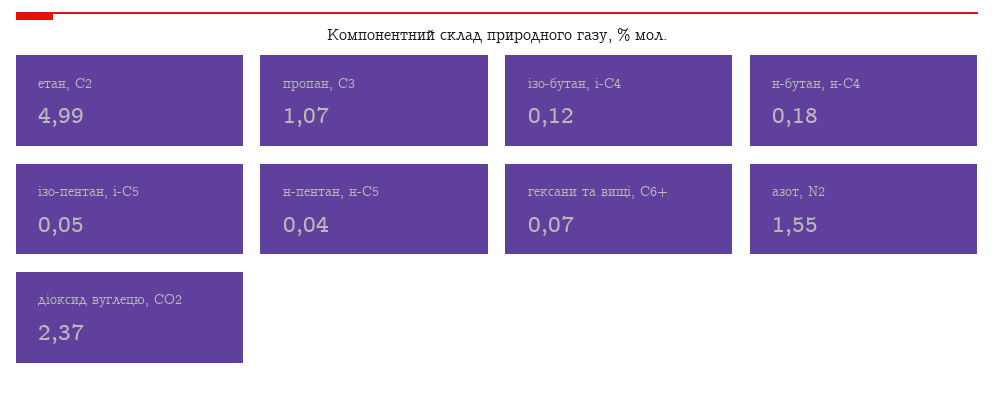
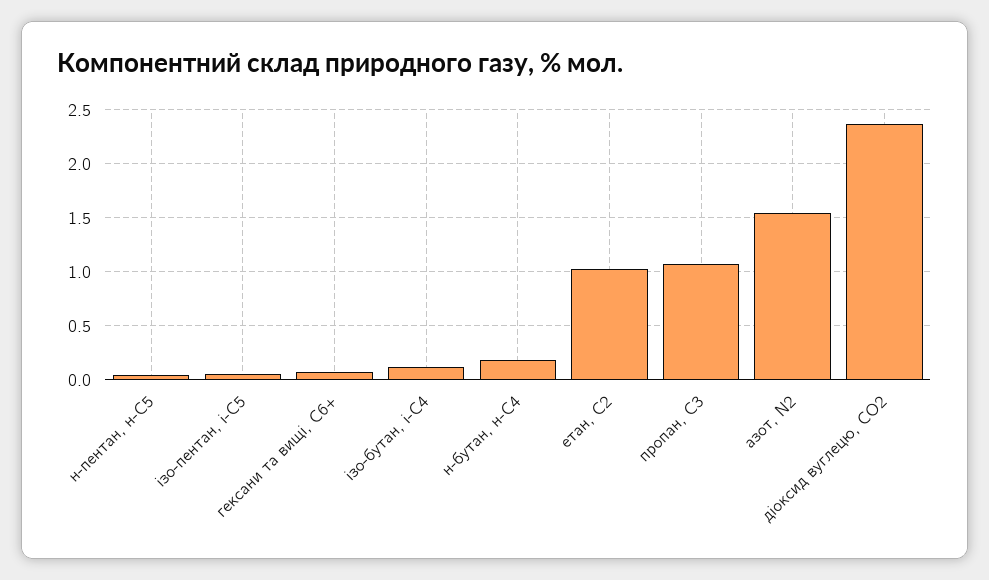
етан, С2: 4.99 -> 1

